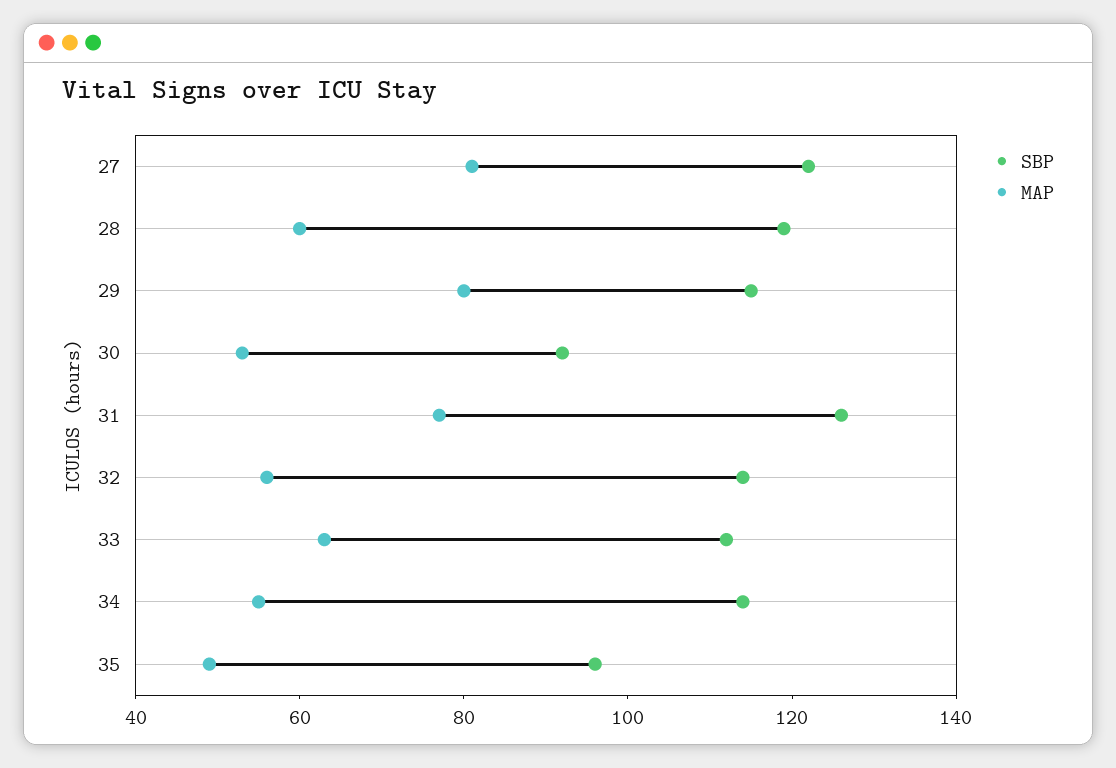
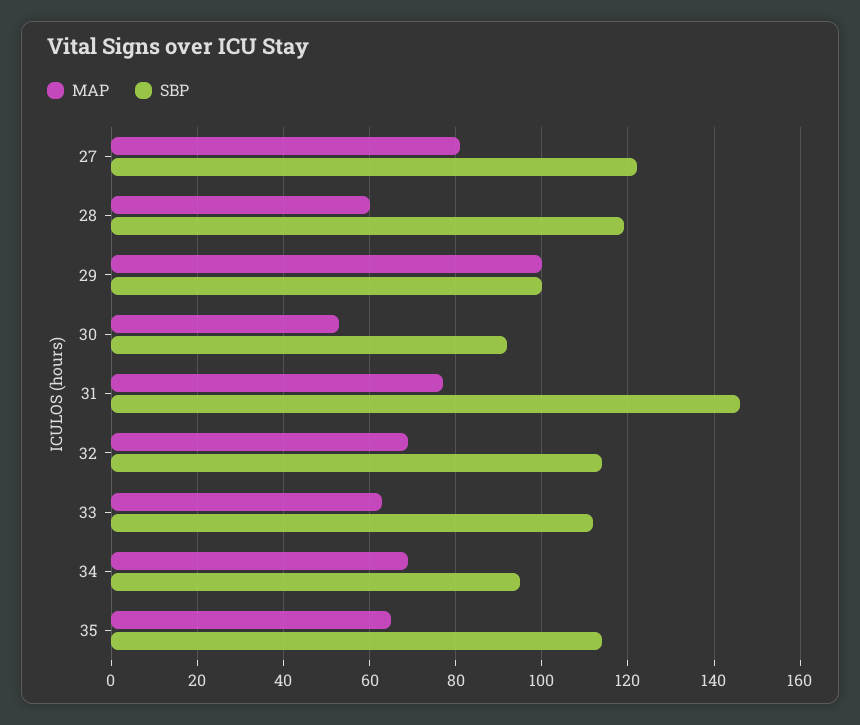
SBP, 29: 115 -> 100
MAP, 29: 80 -> 100
SBP, 31: 125 -> 145
MAP, 32: 55 -> 70
SBP, 34: 115 -> 95
MAP, 34: 55 -> 70
SBP, 35: 95 -> 115
MAP, 35: 50 -> 65

